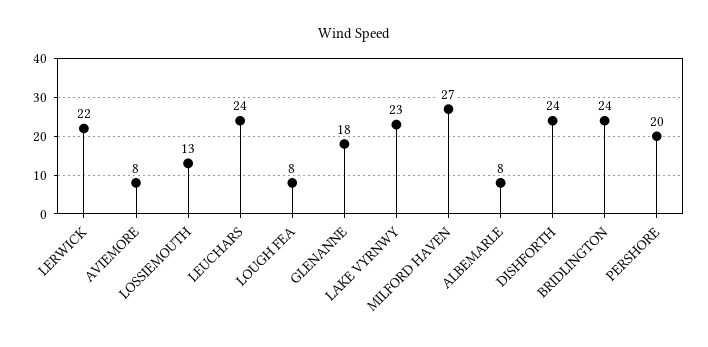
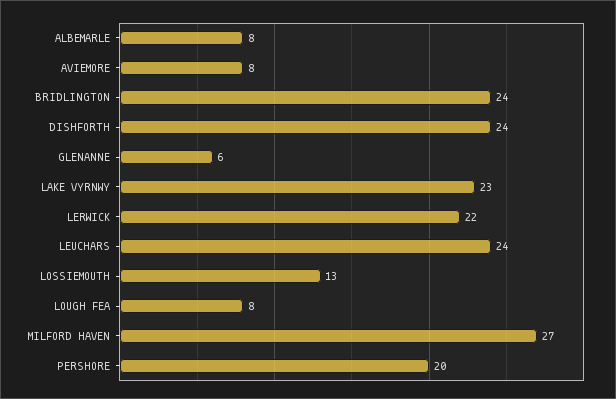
GLENANNE: 18 -> 6

